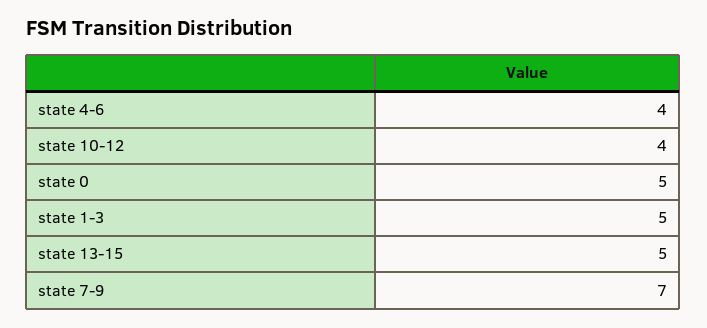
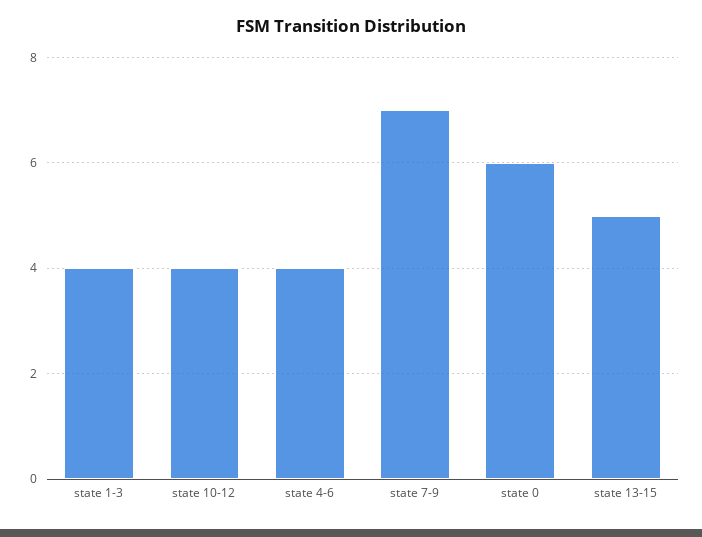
state 0: 5 -> 6
state 1-3: 5 -> 4

